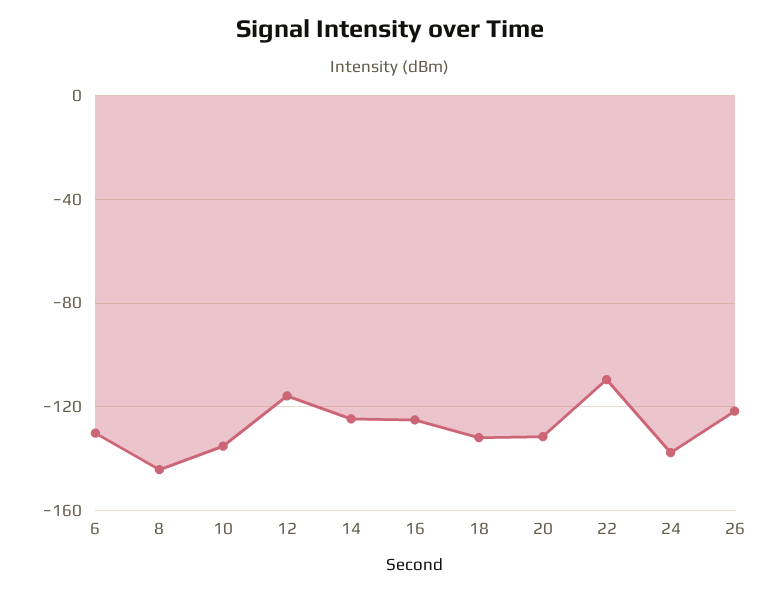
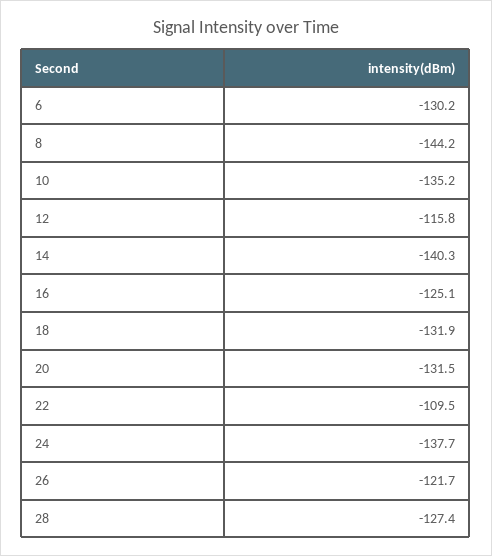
14: -125 -> -140.3
28: none -> -127.4

